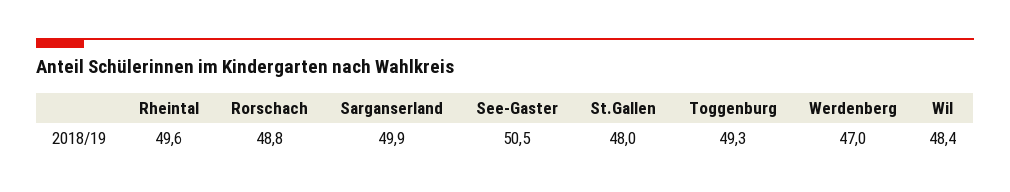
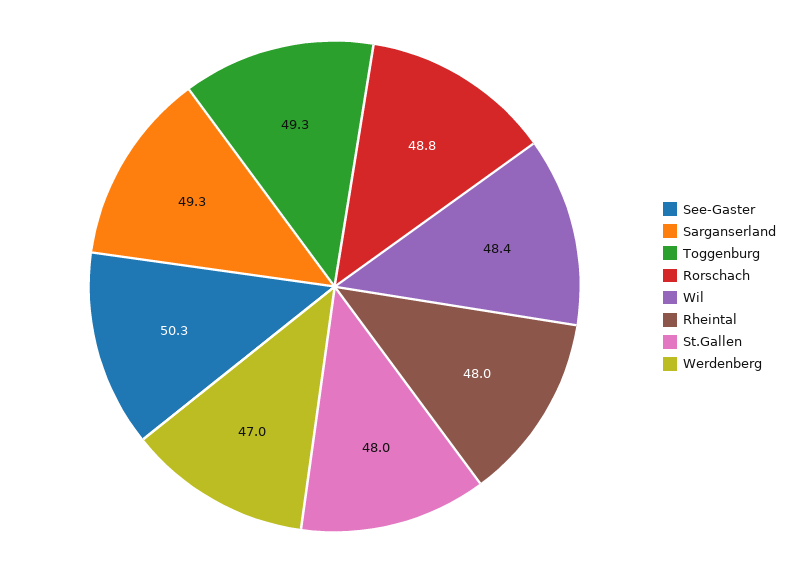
Rheintal: 49.6 -> 48
Sarganserland: 49.9 -> 49.3
See-Gaster: 50.5 -> 50.3

